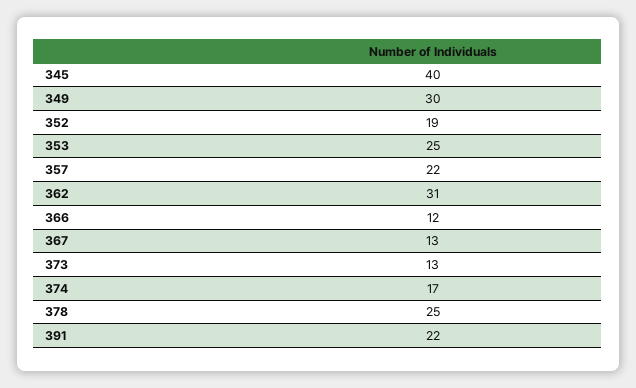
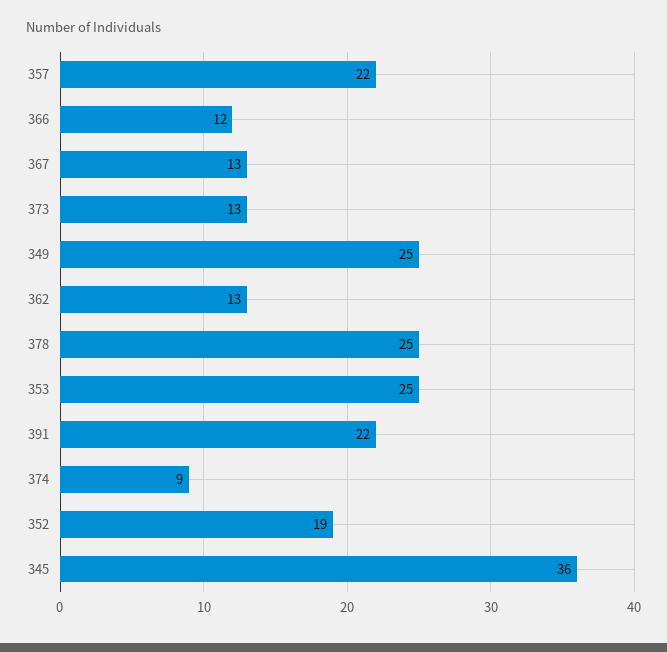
345: 40 -> 36
349: 30 -> 25
362: 31 -> 13
374: 17 -> 9

